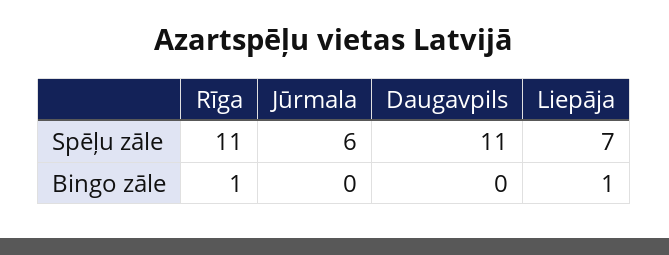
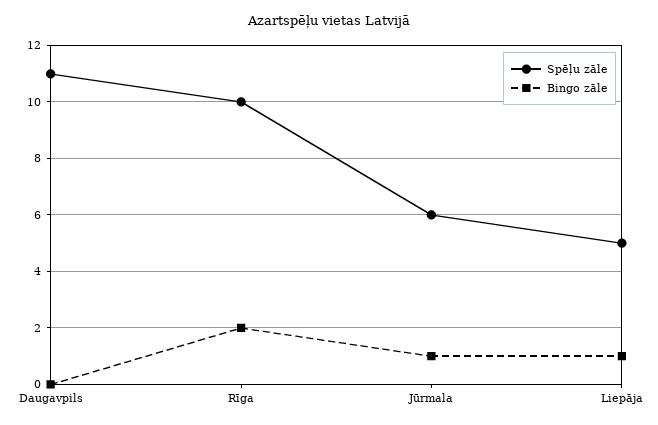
Spēļu zāle, Rīga: 11 -> 10
Spēļu zāle, Liepāja: 7 -> 5
Bingo zāle, Rīga: 1 -> 2
Bingo zāle, Jūrmala: 0 -> 1

